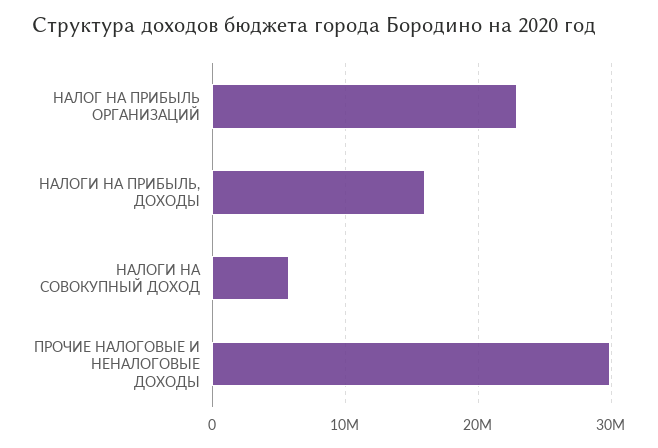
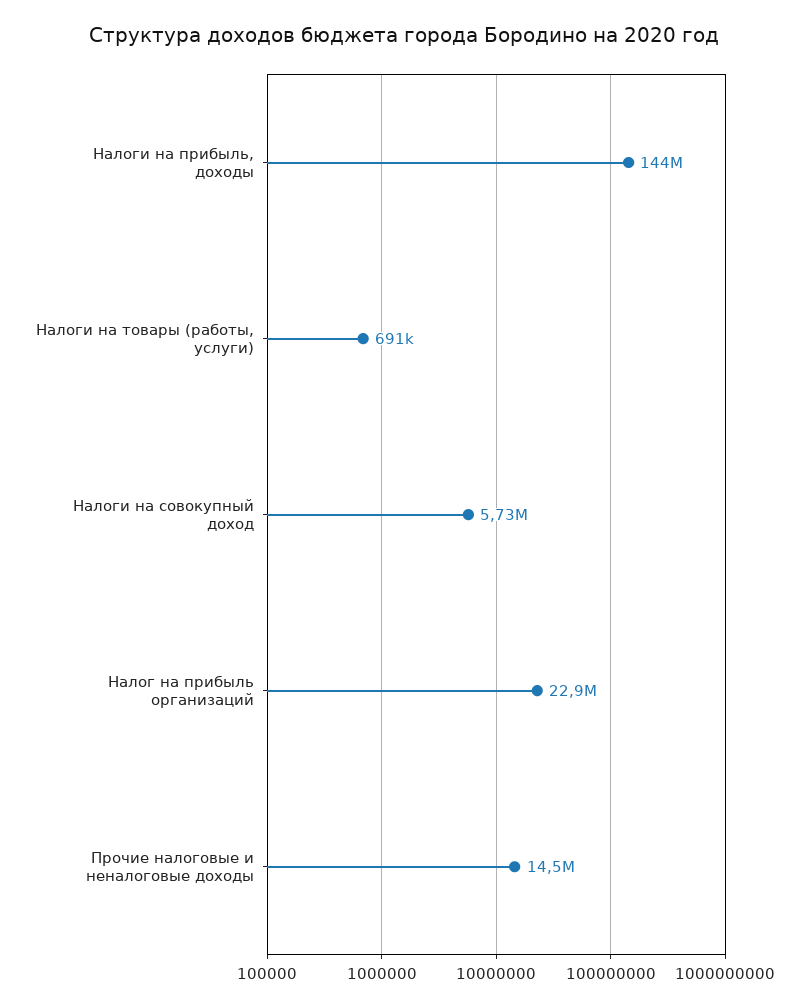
НАЛОГИ НА ПРИБЫЛЬ, ДОХОДЫ: 16000000 -> 144000000
ПРОЧИЕ НАЛОГОВЫЕ И НЕНАЛОГОВЫЕ ДОХОДЫ: 30000000 -> 14500000
Налоги на товары (работы, услуги): none -> 691000

